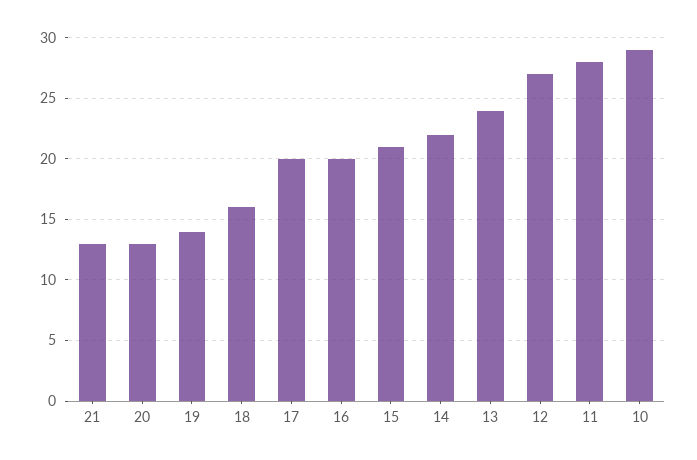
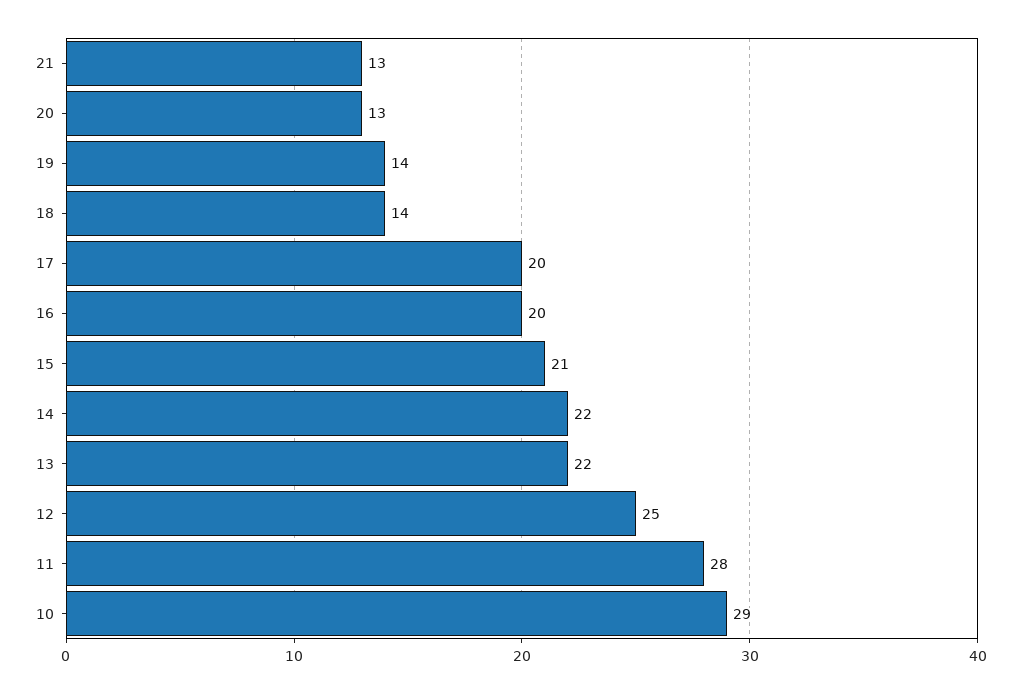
18: 16 -> 14
13: 24 -> 22
12: 27 -> 25

